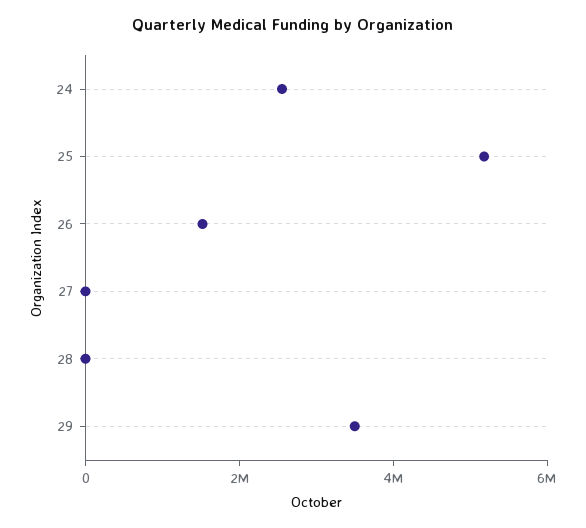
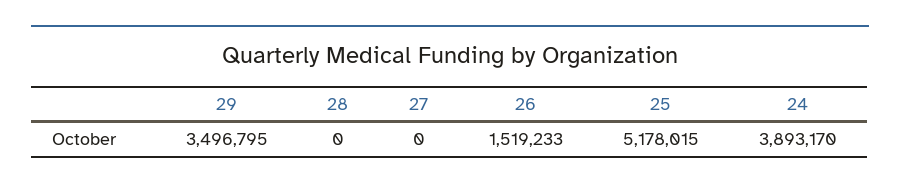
24: 2500000 -> 3893170

